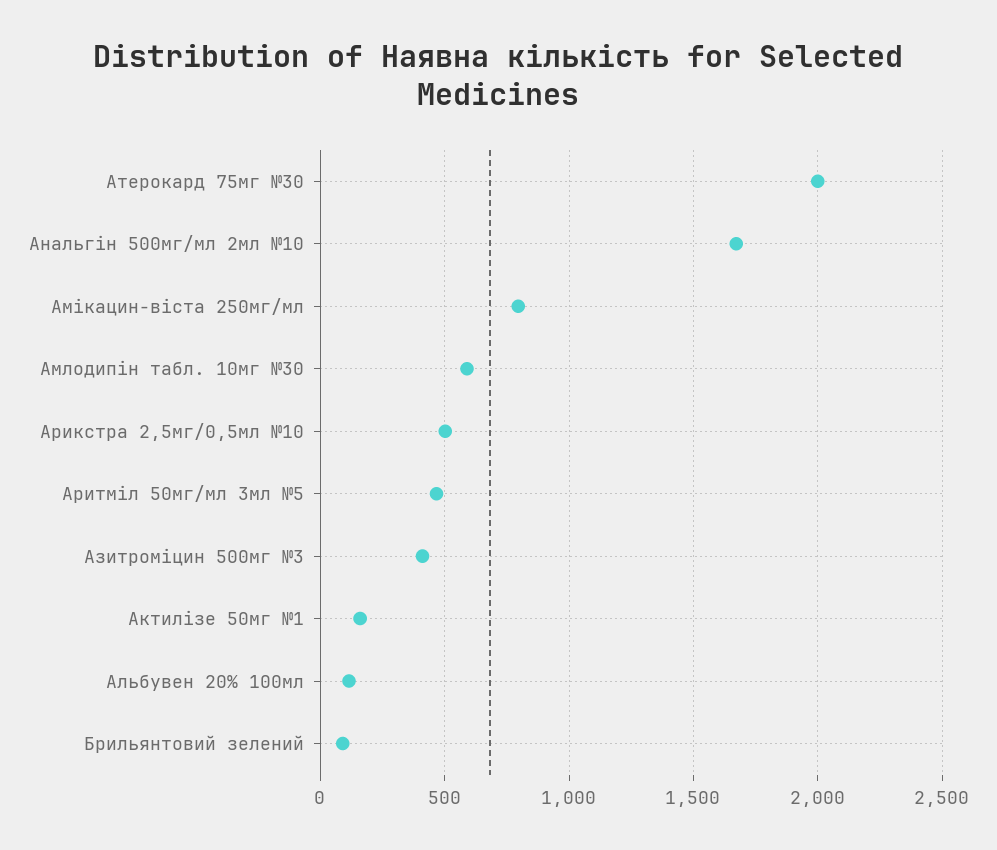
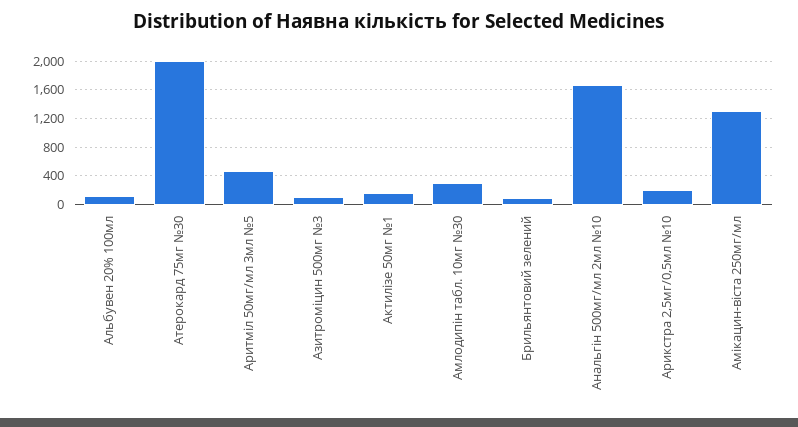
Амікацин-віста 250мг/мл: 800 -> 1300
Амлодипін табл. 10мг №30: 600 -> 300
Арикстра 2,5мг/0,5мл №10: 500 -> 200
Азитроміцин 500мг №3: 400 -> 100

